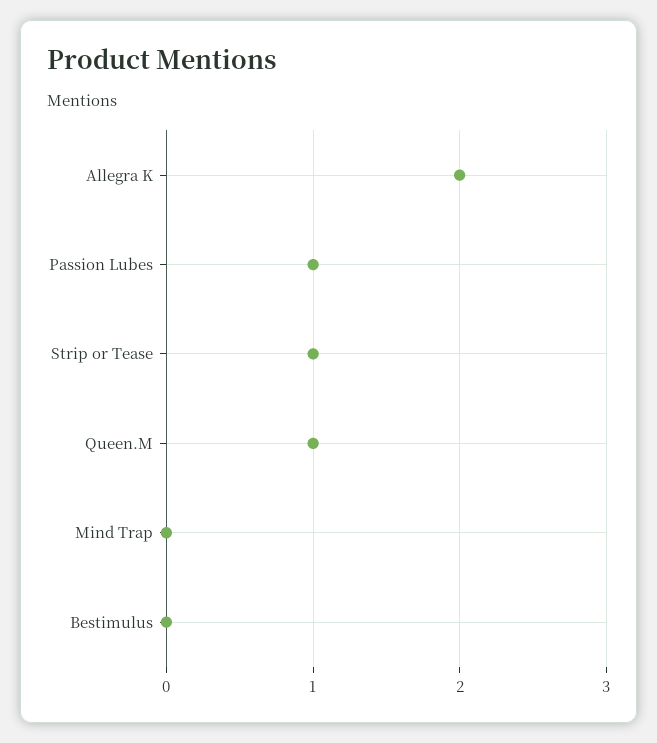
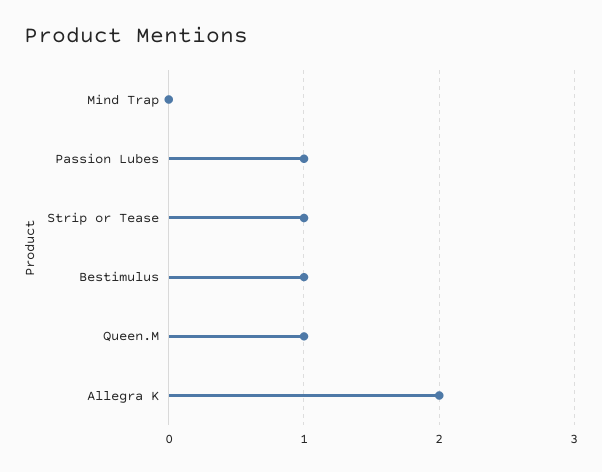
Bestimulus: 0 -> 1

